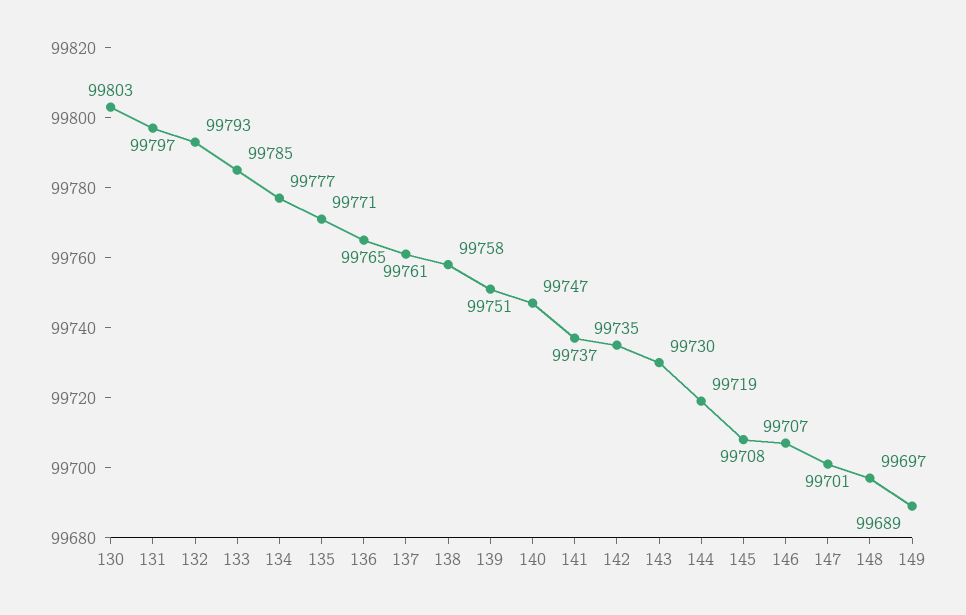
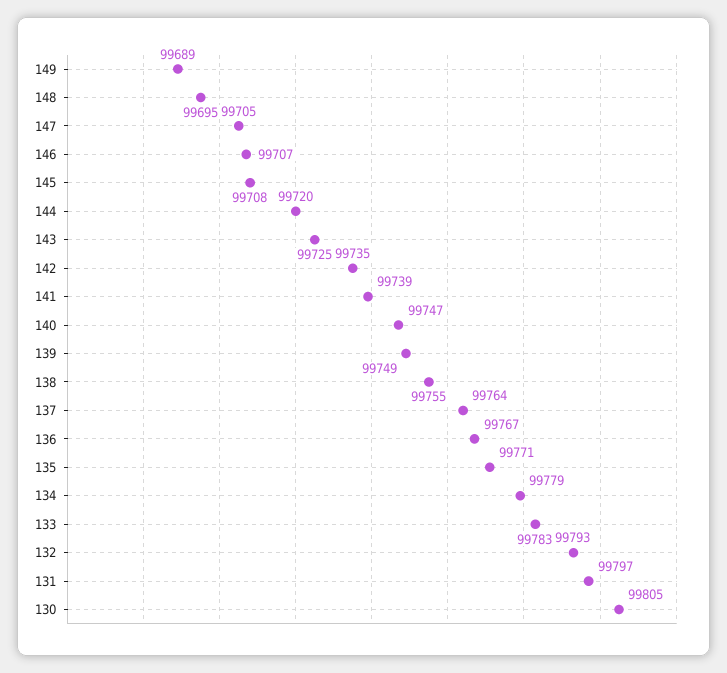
130: 99803 -> 99805
133: 99785 -> 99783
134: 99777 -> 99779
136: 99765 -> 99767
137: 99761 -> 99764
138: 99758 -> 99755
139: 99751 -> 99749
141: 99737 -> 99739
143: 99730 -> 99725
144: 99719 -> 99720
147: 99701 -> 99705
148: 99697 -> 99695

